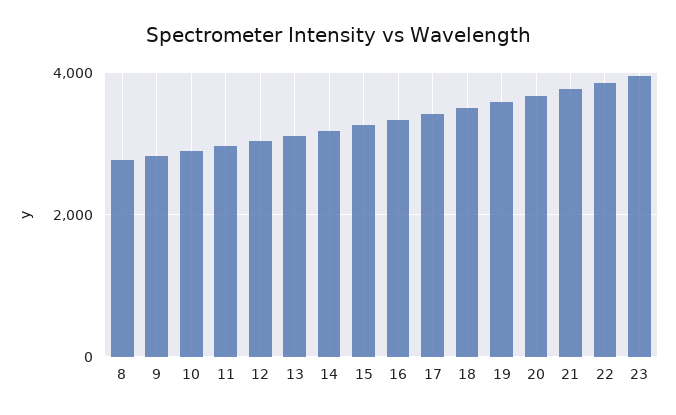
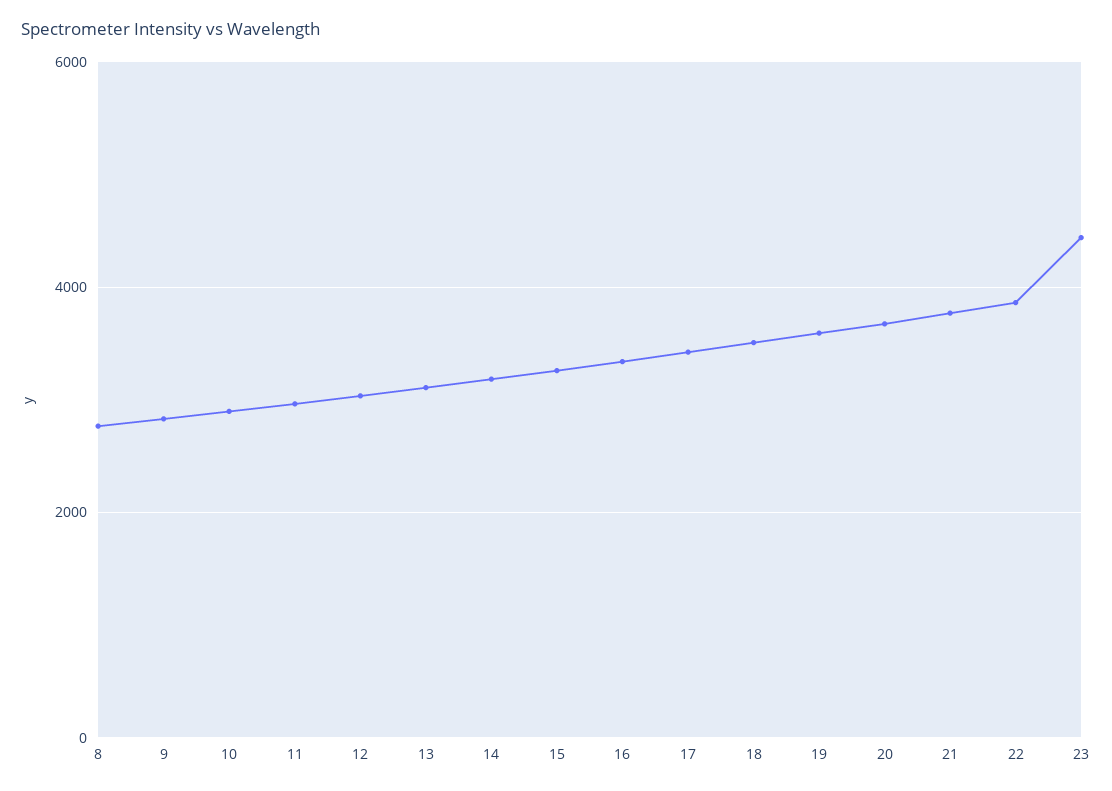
23: 4000 -> 4400

